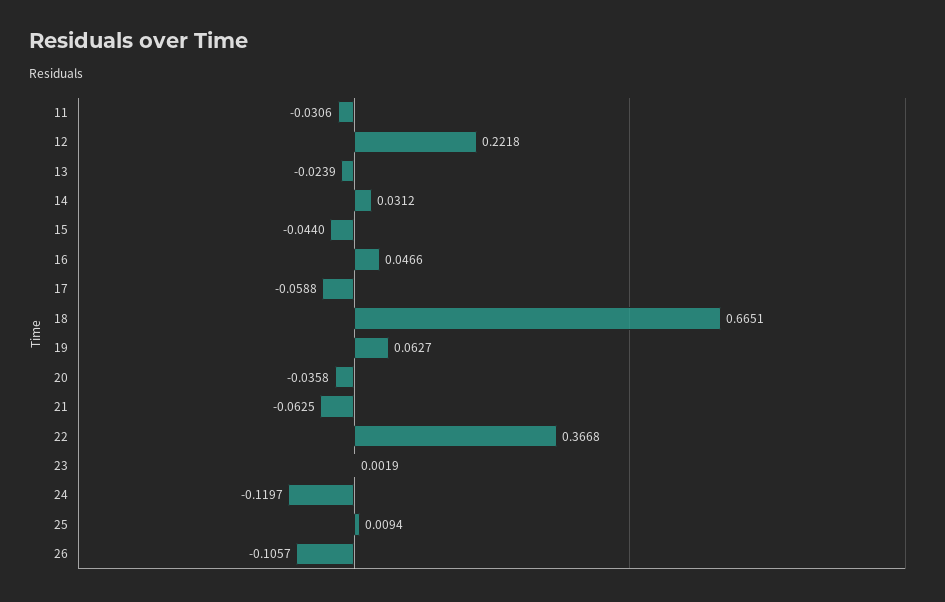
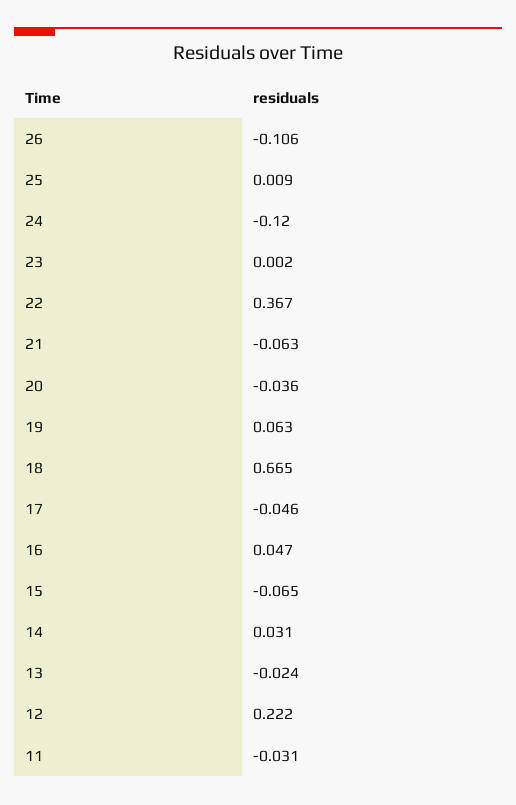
15: -0.044 -> -0.065
17: -0.0588 -> -0.046

